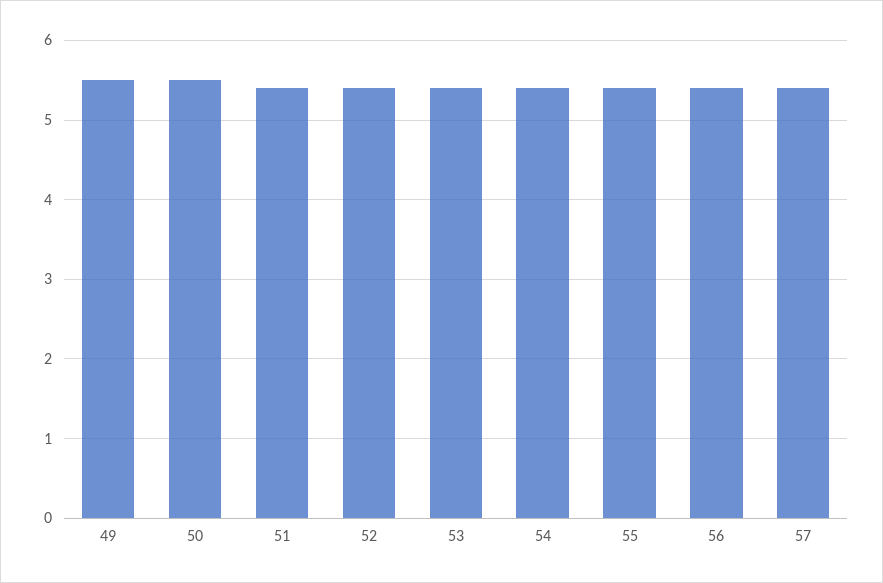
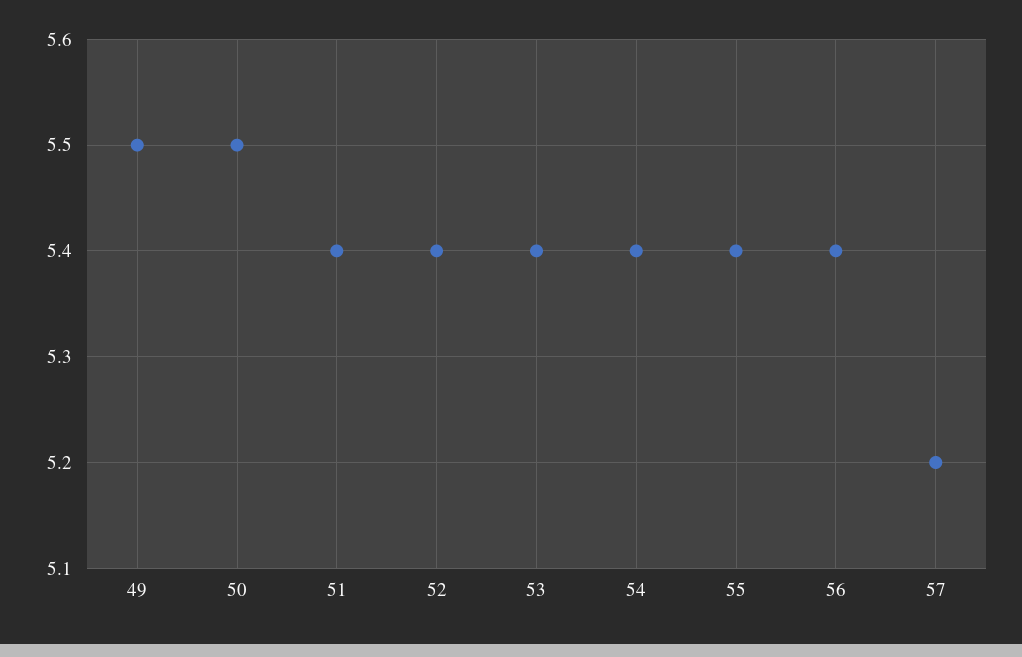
57: 5.4 -> 5.2

